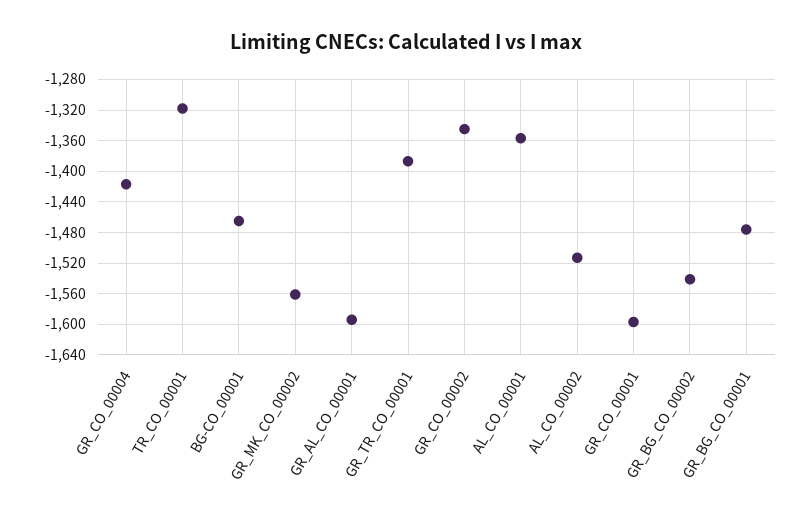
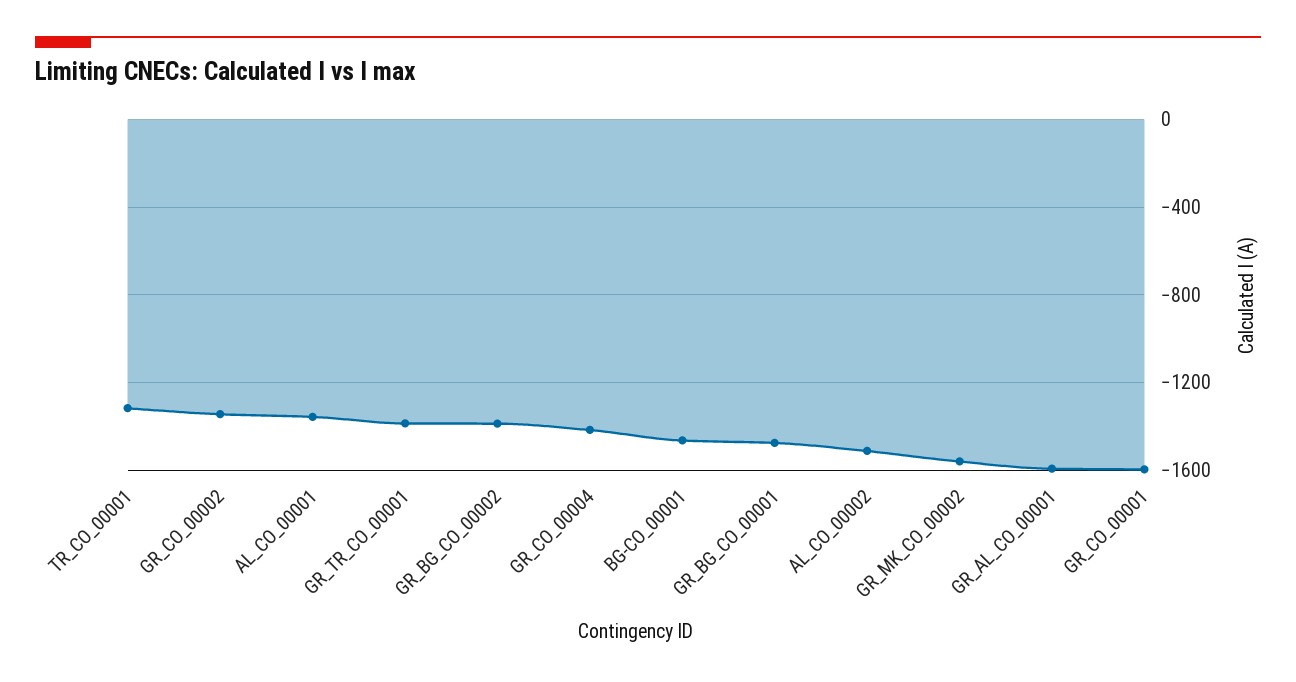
GR_BG_CO_00002: -1540 -> -1400

